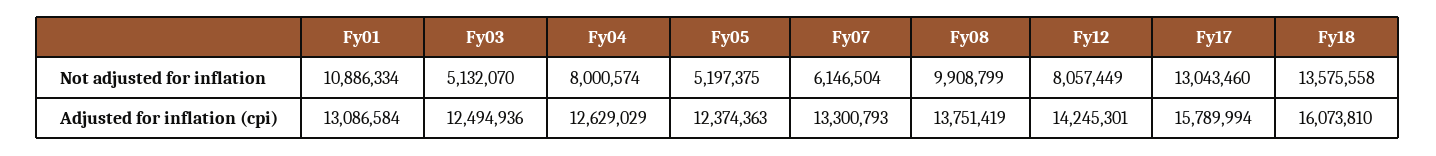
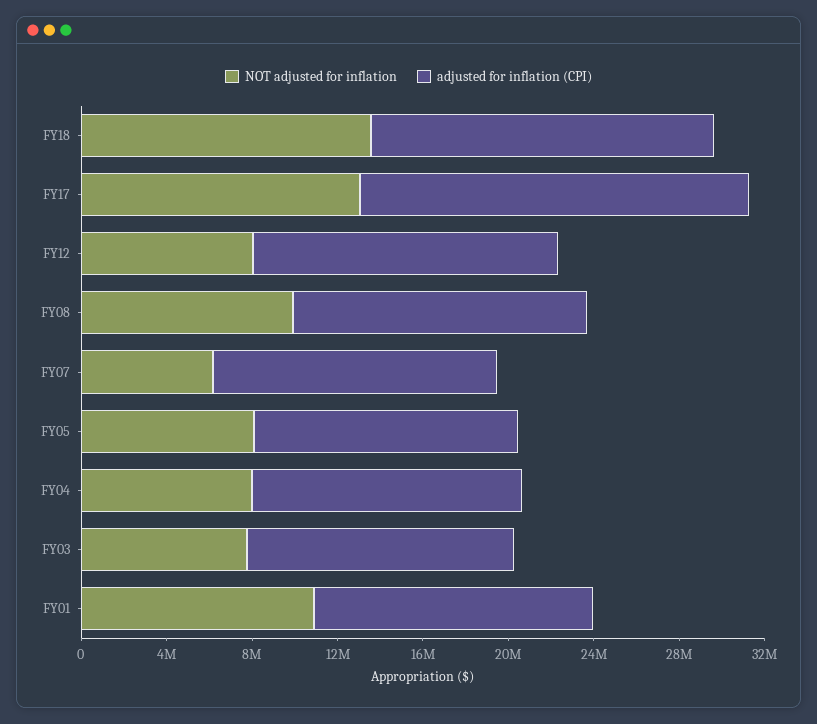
Not adjusted for inflation, Fy03: 5132070 -> 8000000
Not adjusted for inflation, Fy05: 5197375 -> 8000000
Adjusted for inflation (cpi), Fy17: 15789994 -> 18000000

